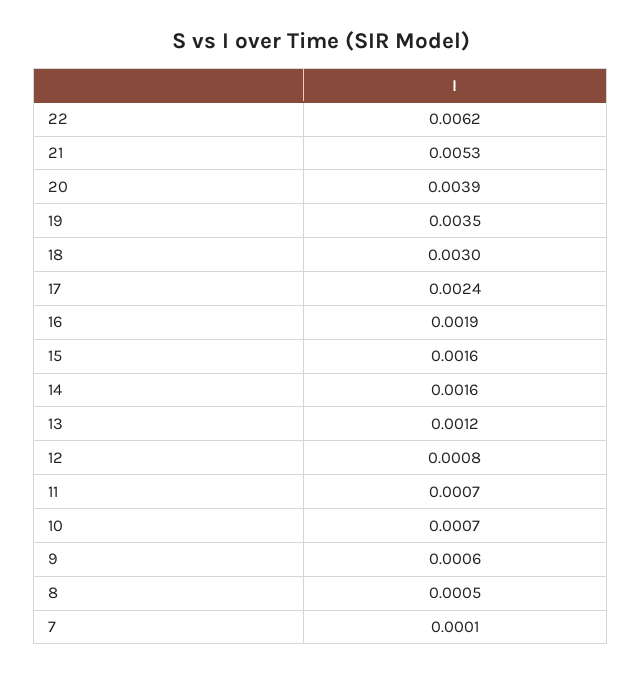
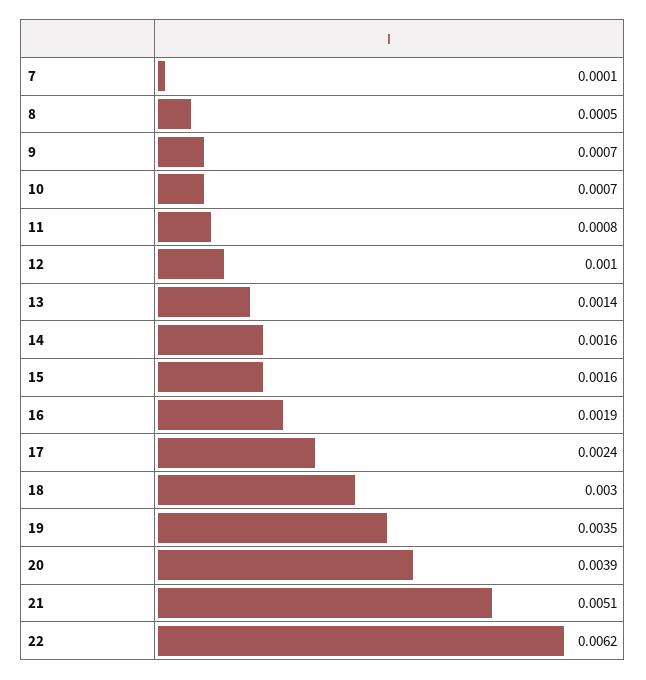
21: 0.0053 -> 0.0051
13: 0.0012 -> 0.0014
12: 0.0008 -> 0.001
11: 0.0007 -> 0.0008
9: 0.0006 -> 0.0007

